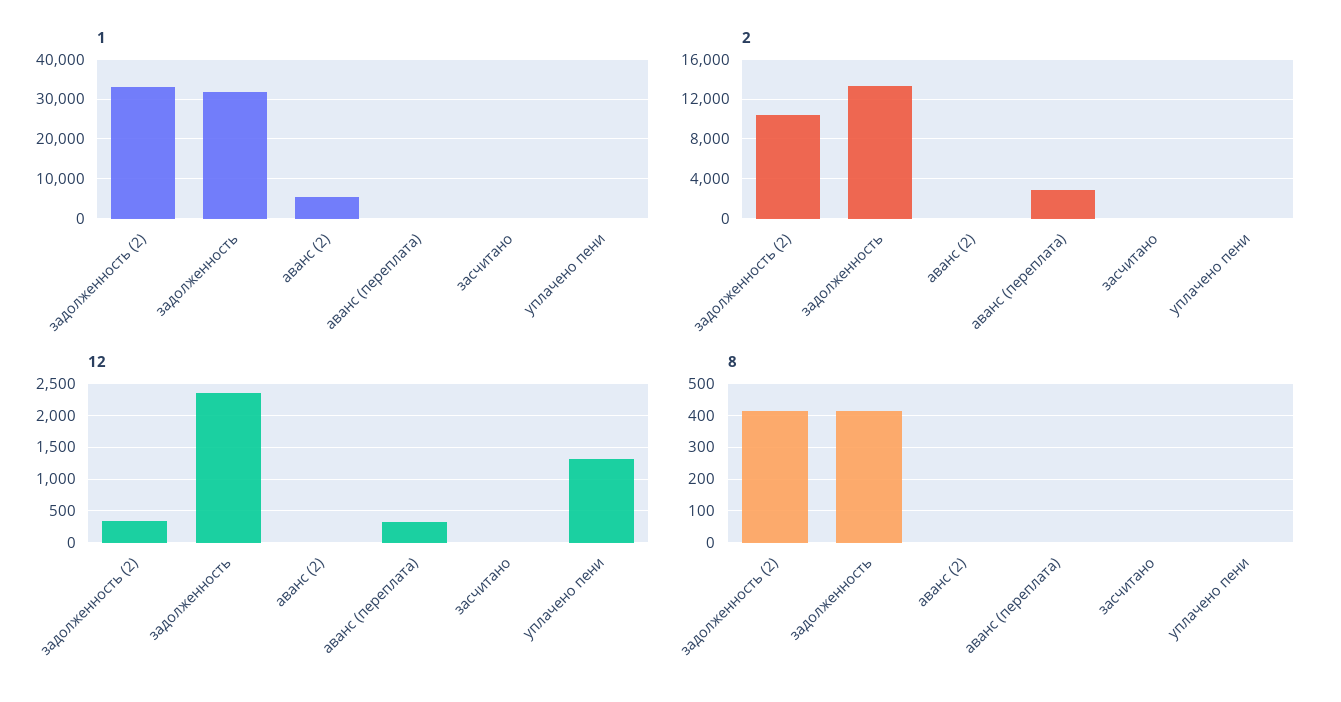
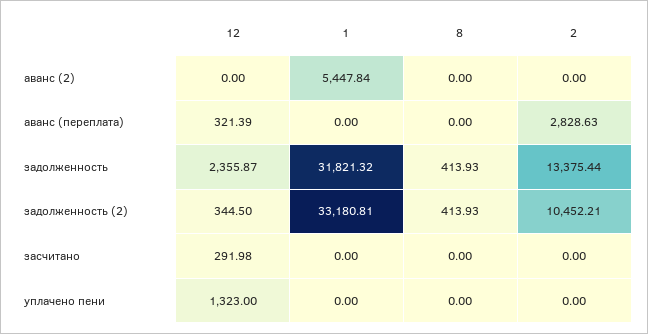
12, засчитано: 0 -> 291.98

